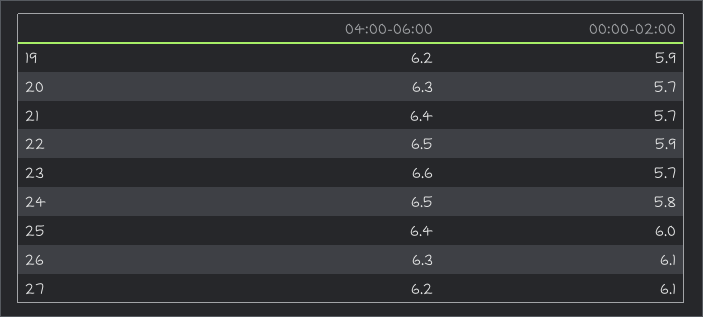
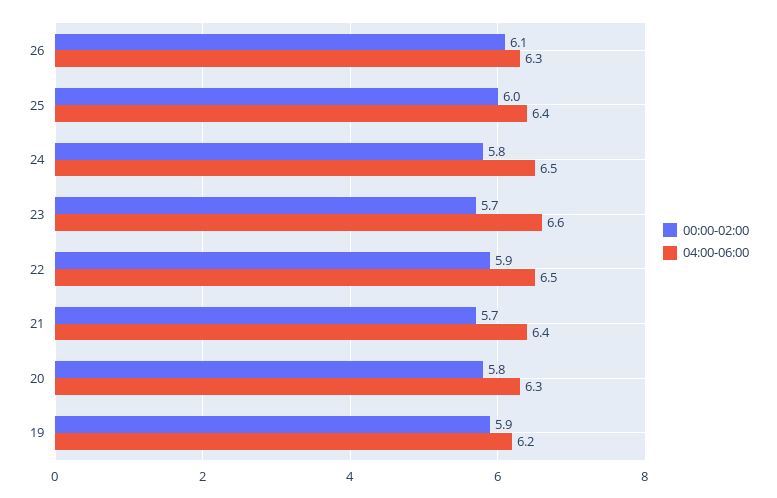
00:00-02:00, 20: 5.7 -> 5.8
04:00-06:00, 27: 6.2 -> none
00:00-02:00, 27: 6.1 -> none

